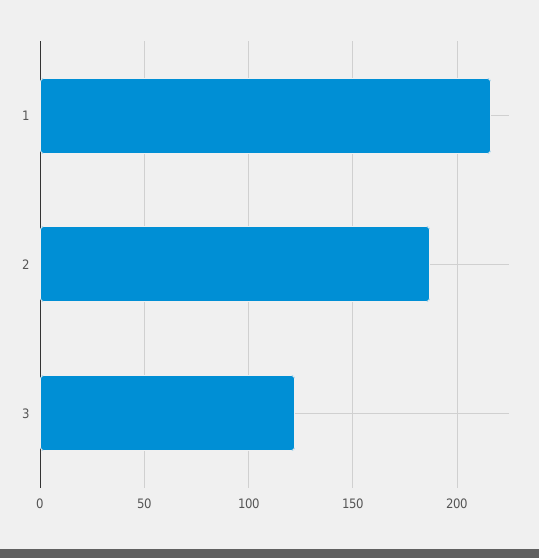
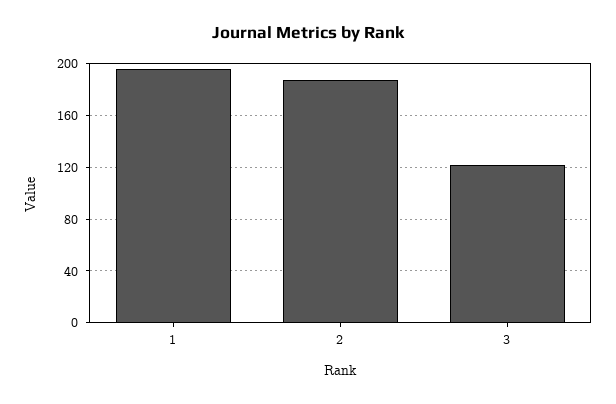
1: 215 -> 195

